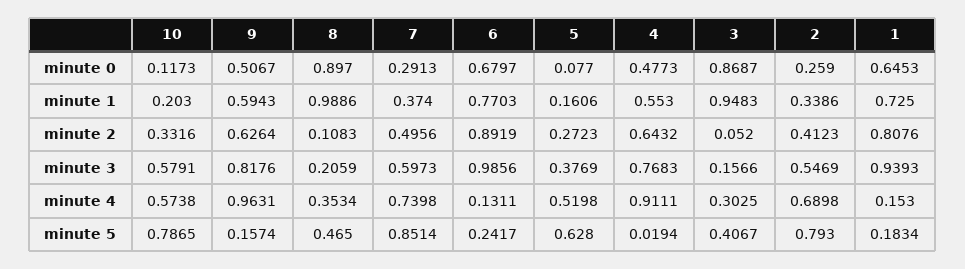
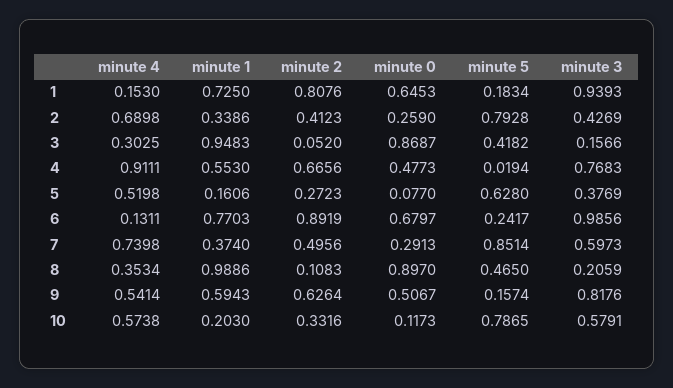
4, minute 2: 0.6432 -> 0.6656
2, minute 3: 0.5469 -> 0.4269
9, minute 4: 0.9631 -> 0.5414
3, minute 5: 0.4067 -> 0.4182
2, minute 5: 0.793 -> 0.7928

